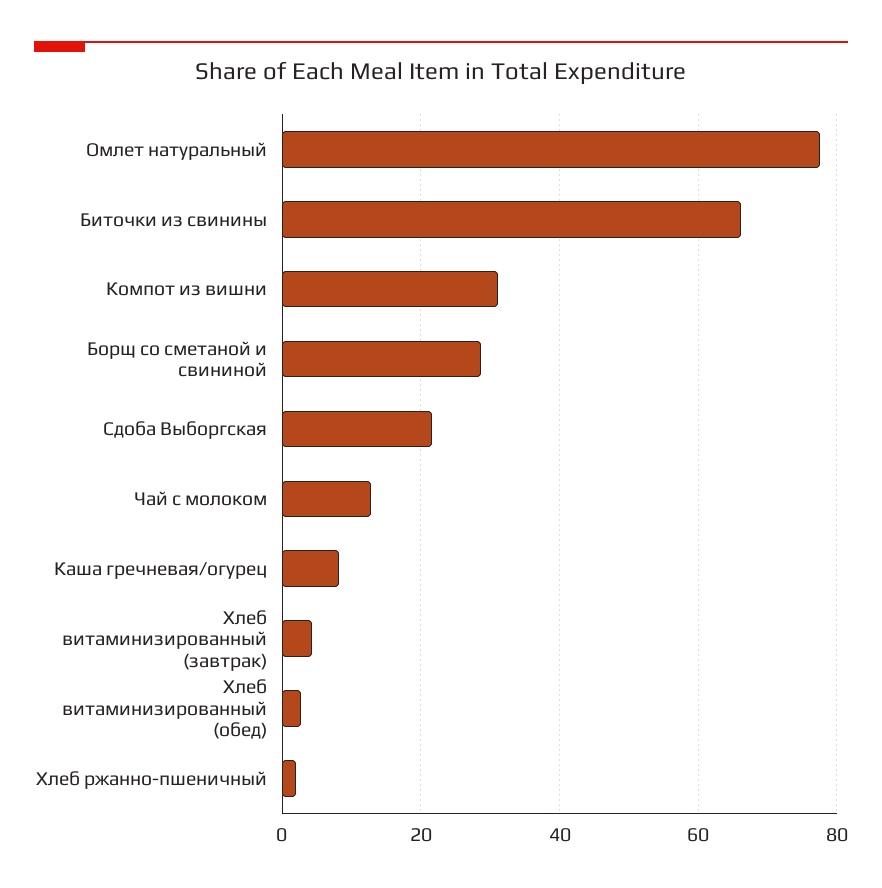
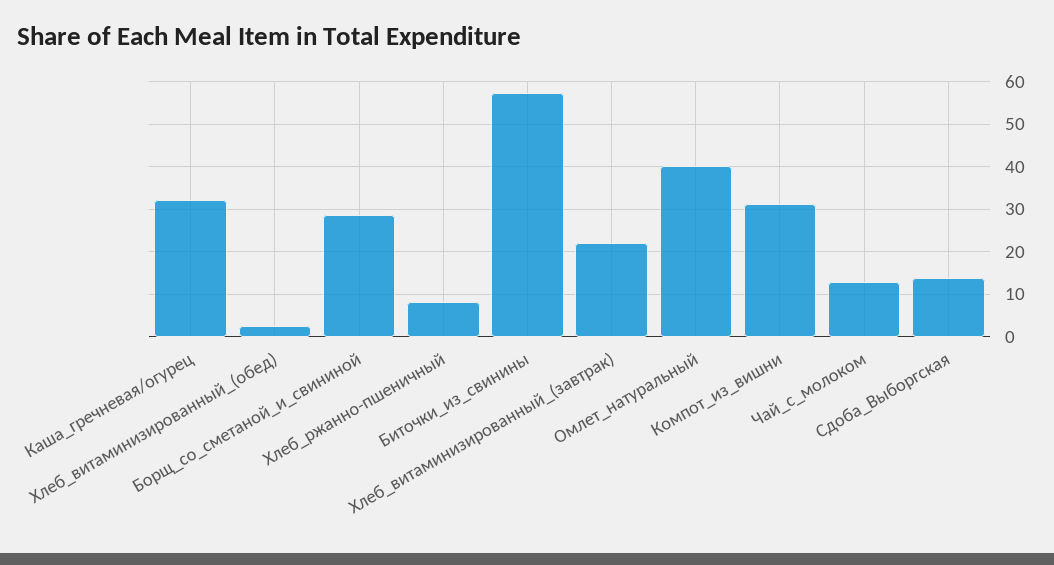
Омлет натуральный: 78 -> 40
Биточки из свинины: 66 -> 58
Сдоба Выборгская: 22 -> 14
Каша гречневая/огурец: 8 -> 32
Хлеб витаминизированный (завтрак): 4 -> 22
Хлеб ржанно-пшеничный: 2 -> 8

